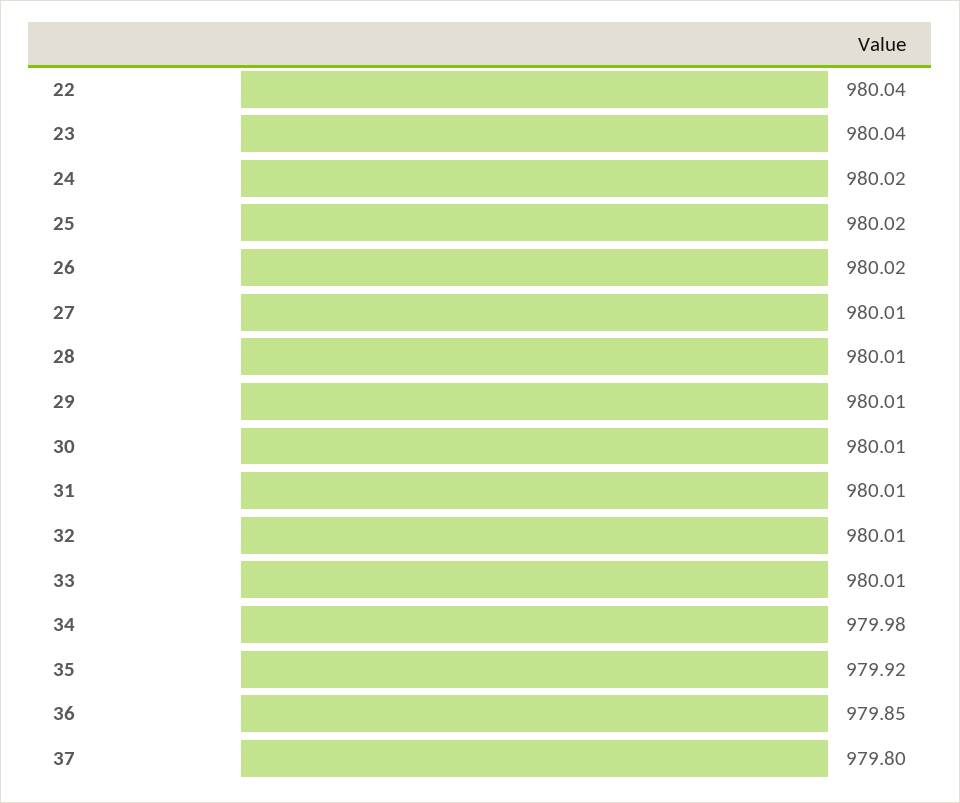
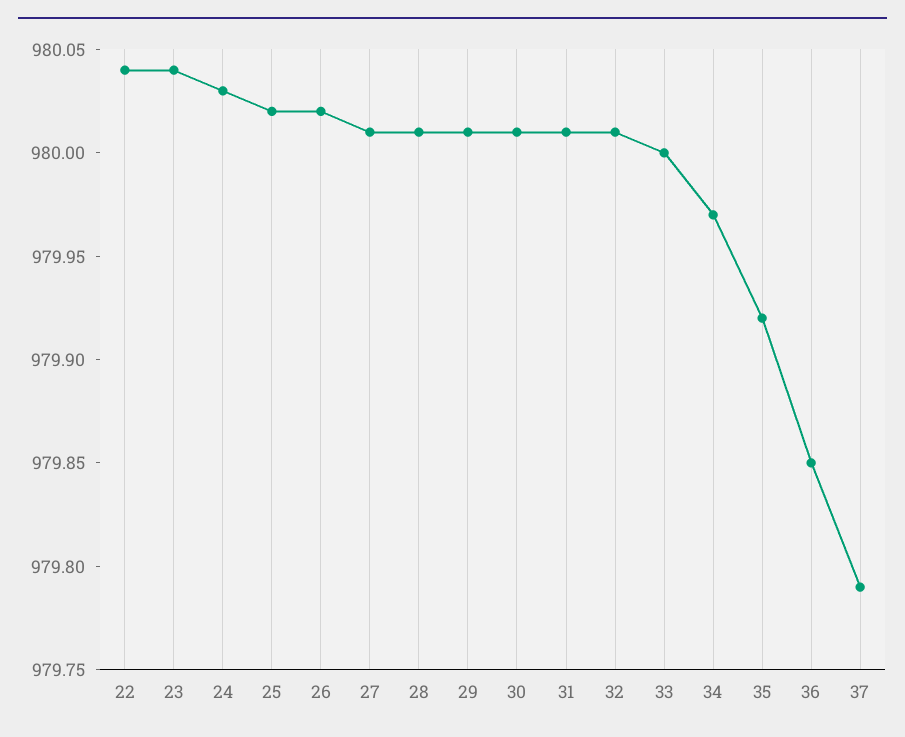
24: 980.02 -> 980.03
33: 980.01 -> 980
34: 979.98 -> 979.97
37: 979.8 -> 979.79

